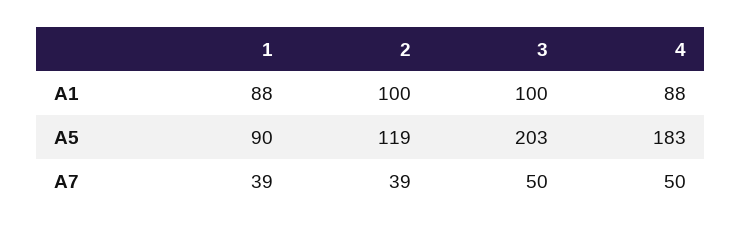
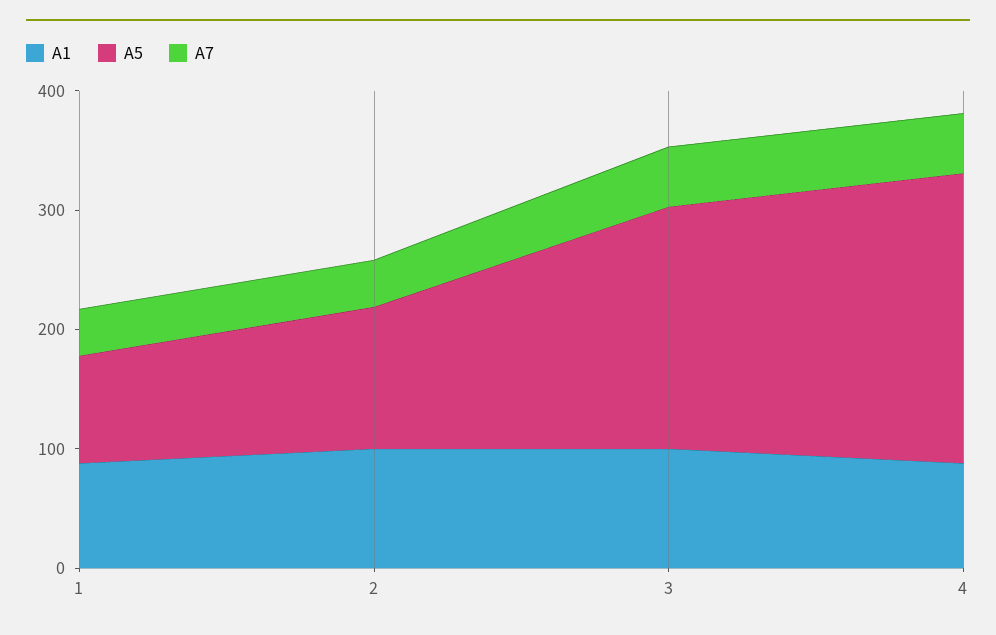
A5, 4: 183 -> 240

